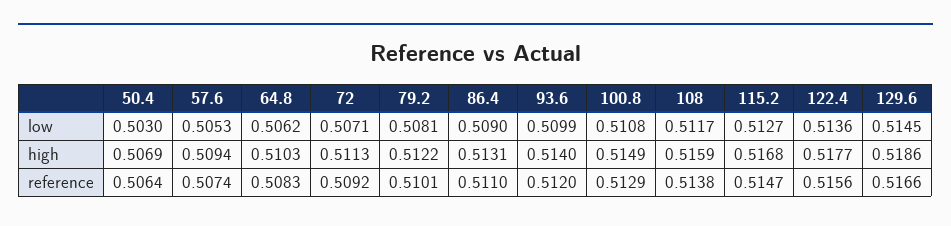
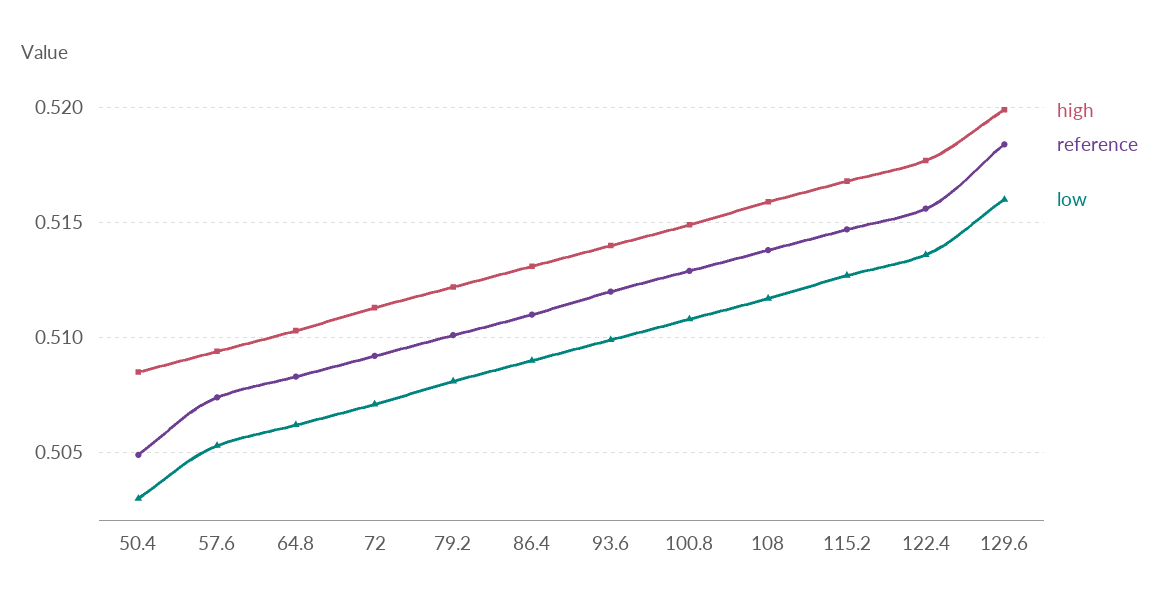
low, 129.6: 0.5145 -> 0.516
high, 50.4: 0.5069 -> 0.5085
high, 129.6: 0.5186 -> 0.52
reference, 50.4: 0.5064 -> 0.505
reference, 129.6: 0.5166 -> 0.5185

